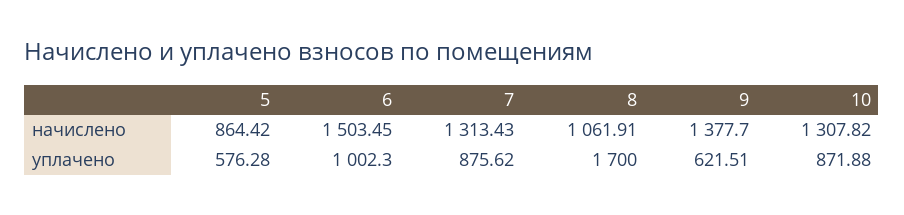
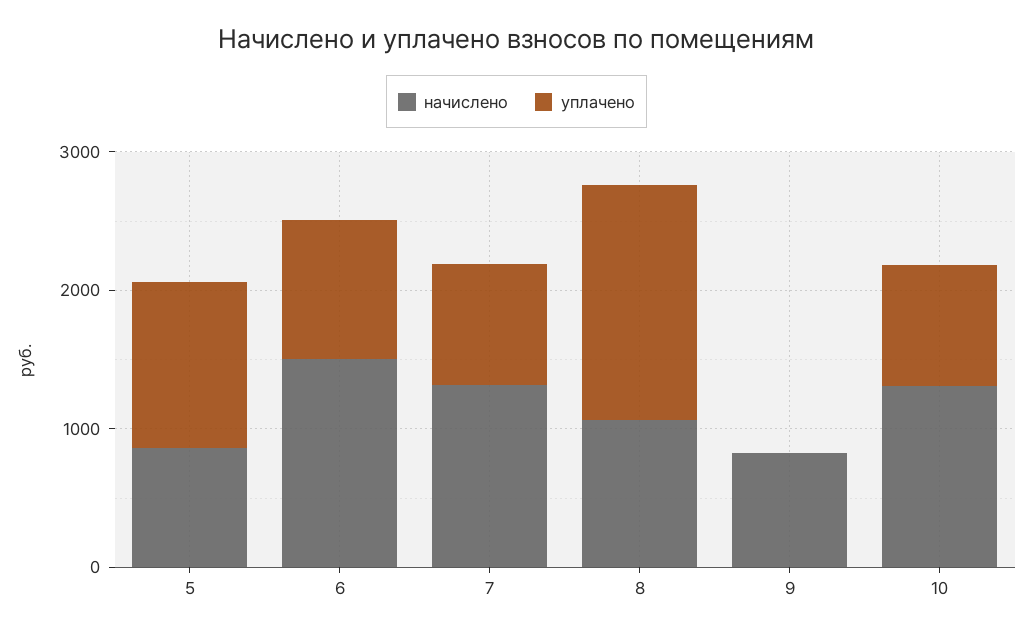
начислено, 9: 1377.7 -> 800
уплачено, 5: 576.28 -> 1200
уплачено, 9: 621.51 -> 0

